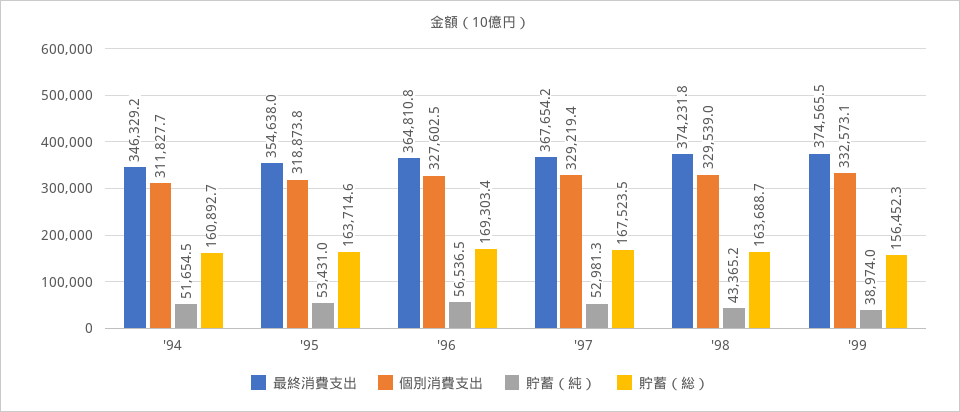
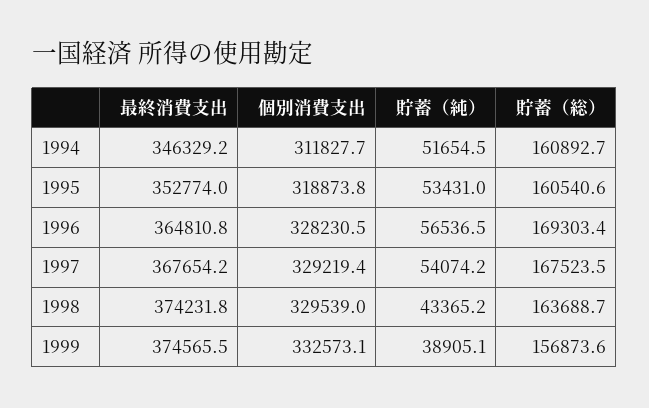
最終消費支出, '95: 354638 -> 352774
貯蓄（総）, '95: 163714.6 -> 160540.6
個別消費支出, '96: 327602.5 -> 328230.5
貯蓄（純）, '97: 52981.3 -> 54074.2
貯蓄（純）, '99: 38974 -> 38905.1
貯蓄（総）, '99: 156452.3 -> 156873.6

